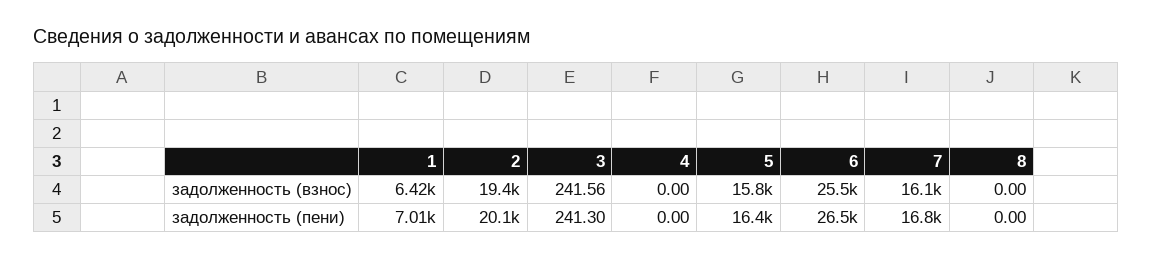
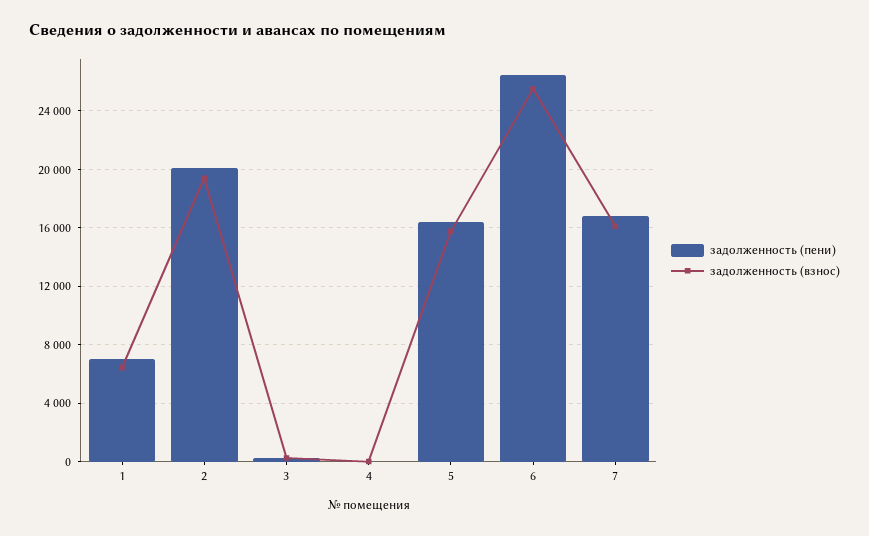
задолженность (взнос), 8: 0 -> none
задолженность (пени), 8: 0 -> none

